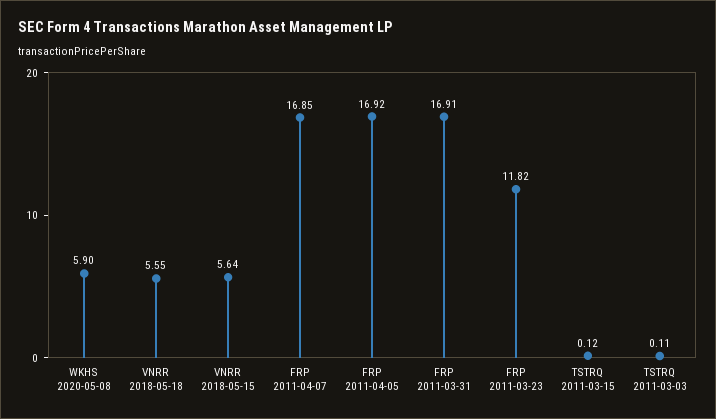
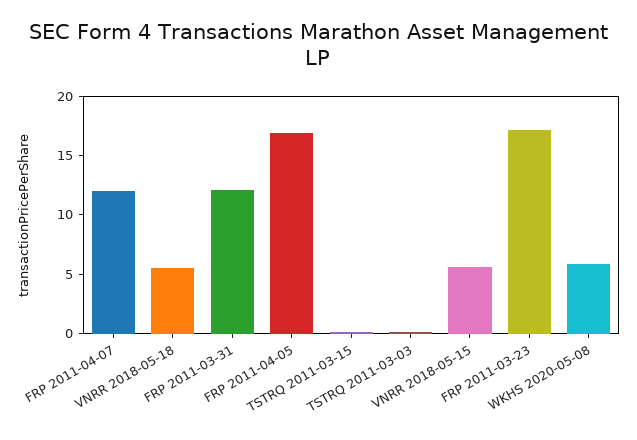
FRP 2011-04-07: 16.85 -> 12
FRP 2011-03-31: 16.91 -> 12
FRP 2011-03-23: 11.82 -> 17

